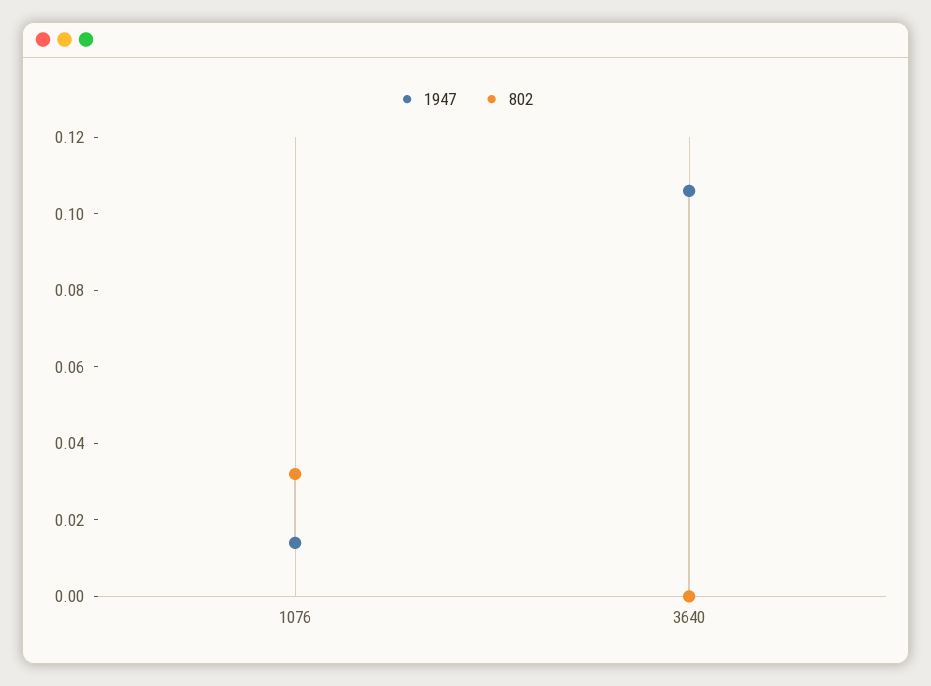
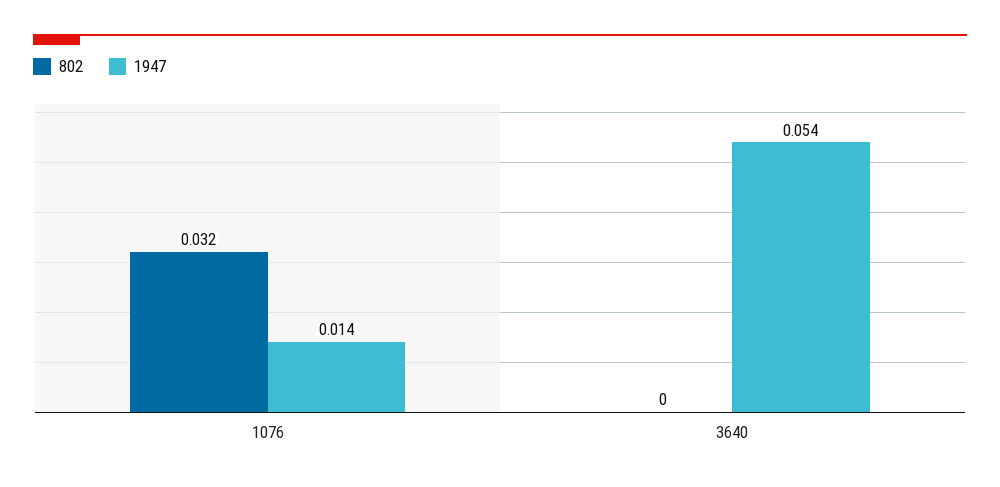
1947, 3640: 0.105 -> 0.054

